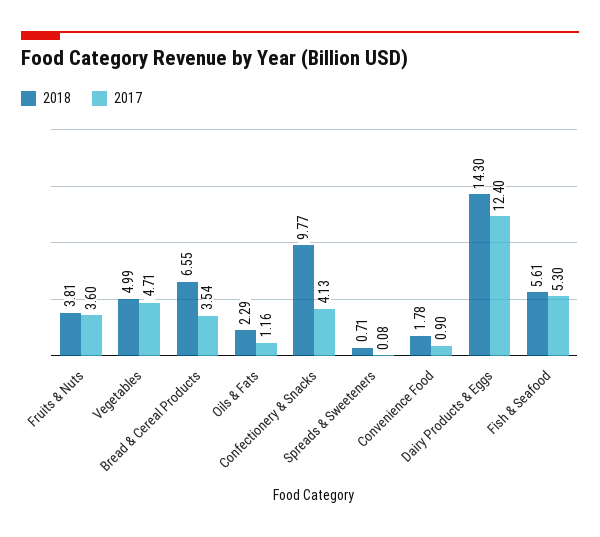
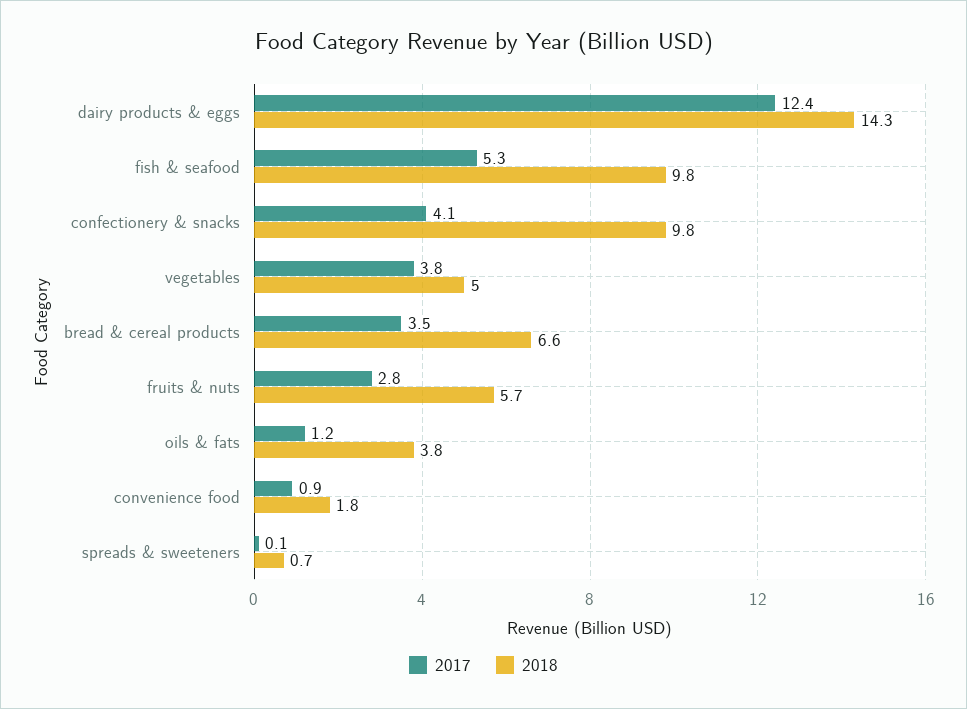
2018, Fruits & Nuts: 3.81 -> 5.7
2017, Fruits & Nuts: 3.6 -> 2.8
2017, Vegetables: 4.71 -> 3.8
2018, Oils & Fats: 2.29 -> 3.8
2018, Fish & Seafood: 5.61 -> 9.8

